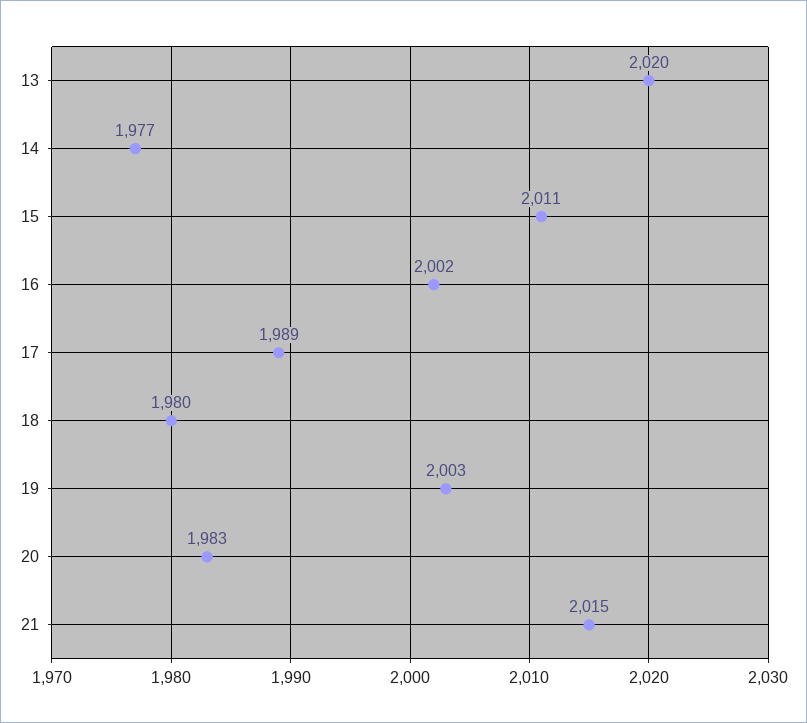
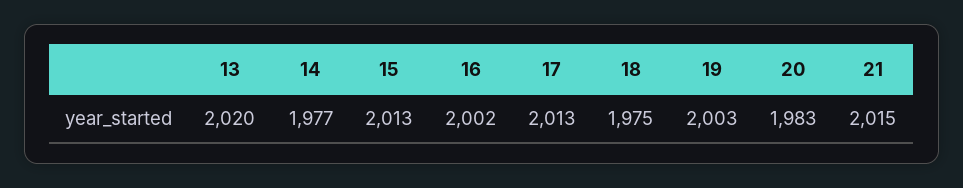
15: 2011 -> 2013
17: 1989 -> 2013
18: 1980 -> 1975

